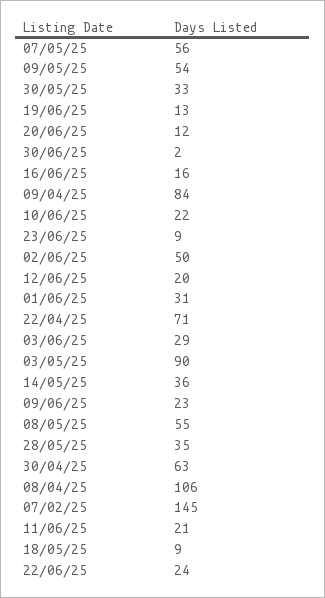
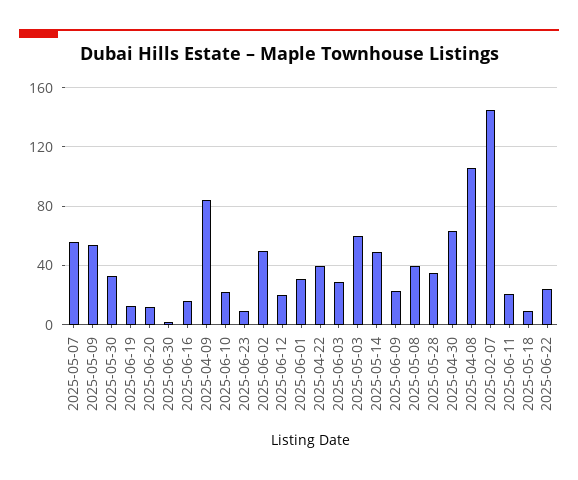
22/04/25: 71 -> 40
03/05/25: 90 -> 60
14/05/25: 36 -> 50
08/05/25: 55 -> 40

